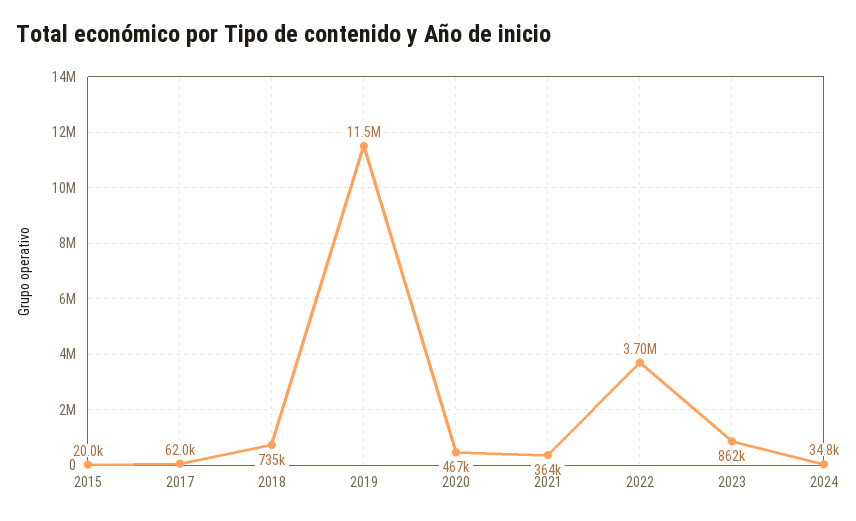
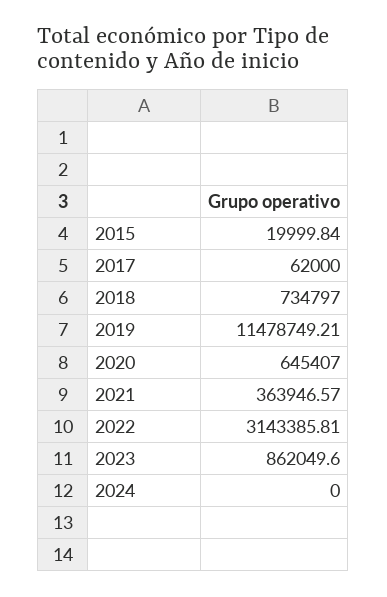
2020: 467000 -> 645407
2022: 3700000 -> 3143385.81
2024: 34800 -> 0

